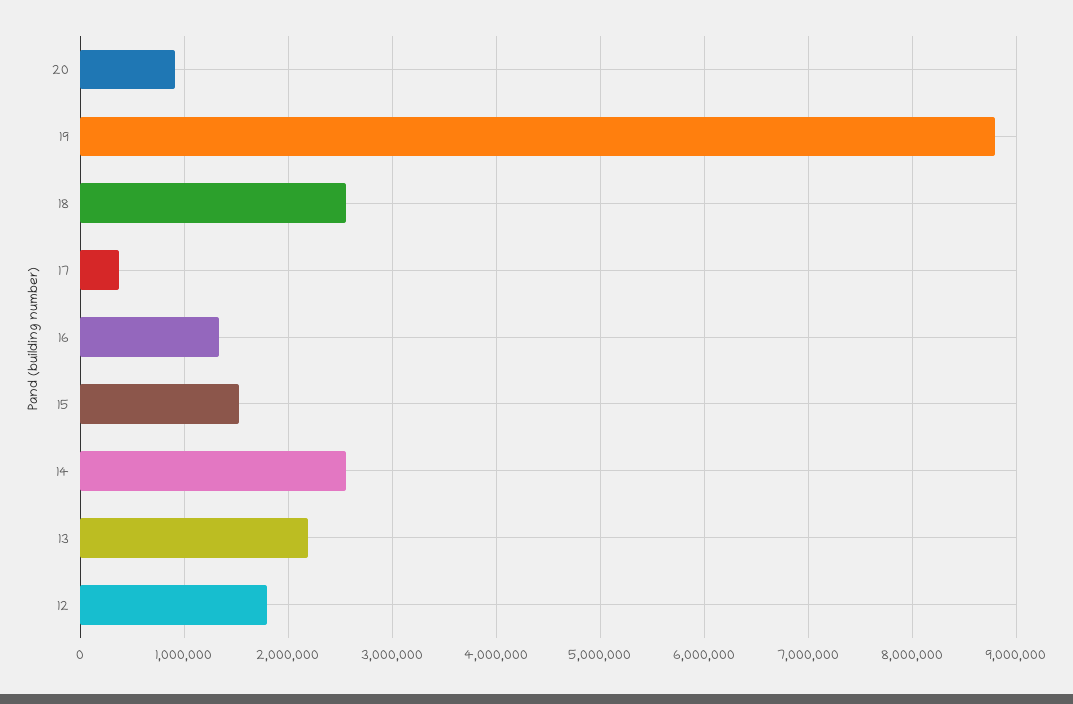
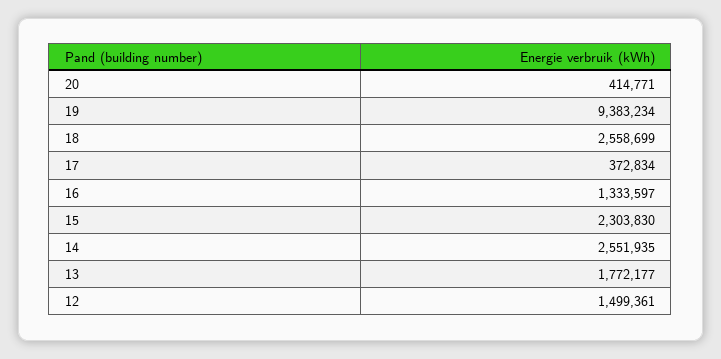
20: 900000 -> 414771
19: 8800000 -> 9383234
15: 1500000 -> 2303830
13: 2200000 -> 1772177
12: 1800000 -> 1499361

